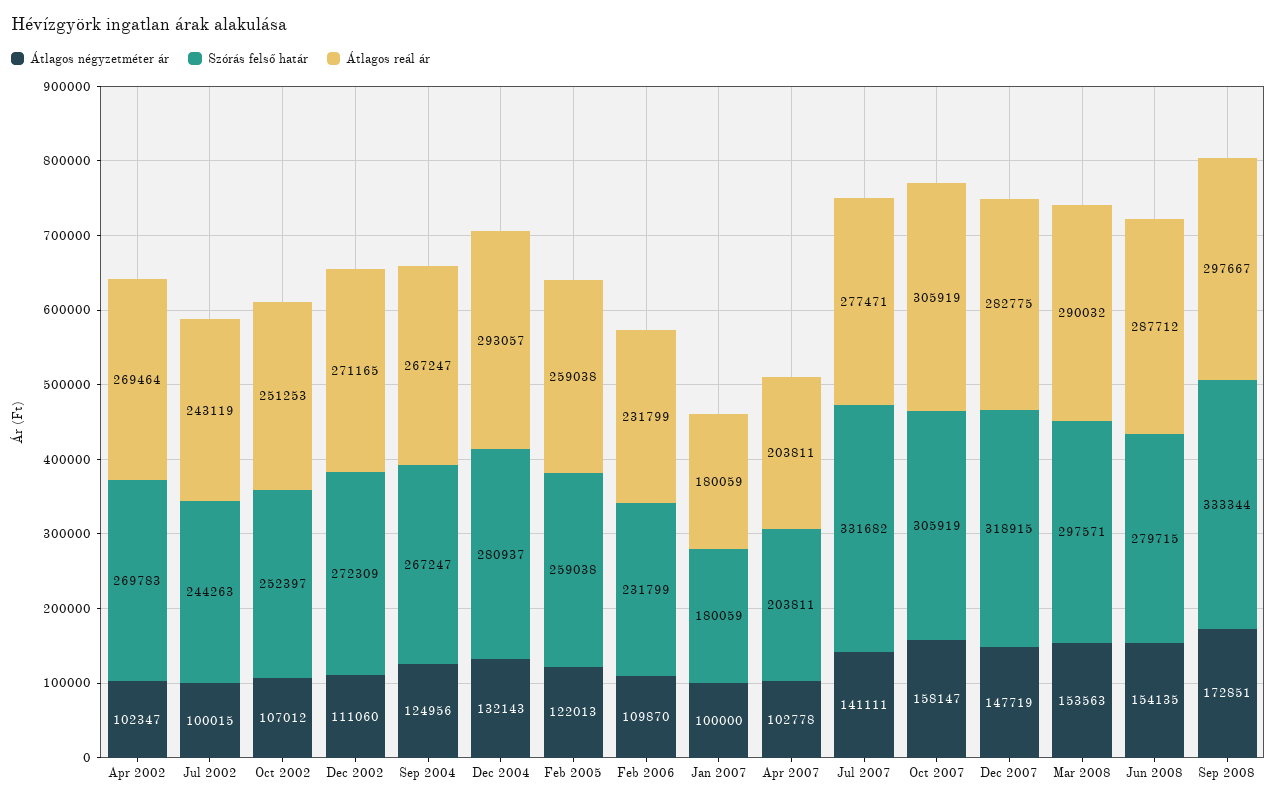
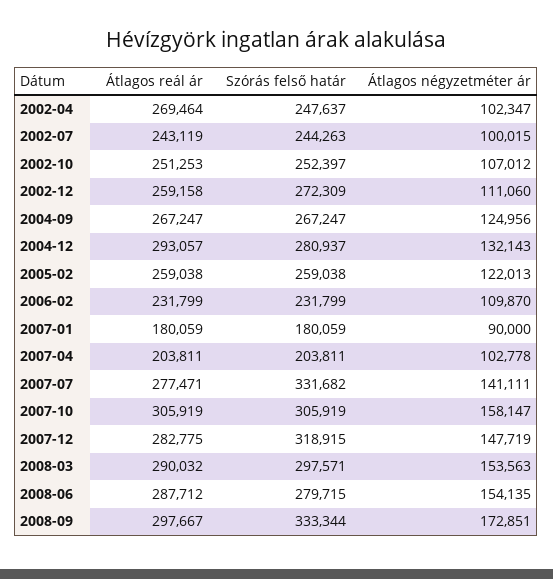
Szórás felső határ, Apr 2002: 269783 -> 247637
Átlagos reál ár, Dec 2002: 271165 -> 259158
Átlagos négyzetméter ár, Jan 2007: 100000 -> 90000

